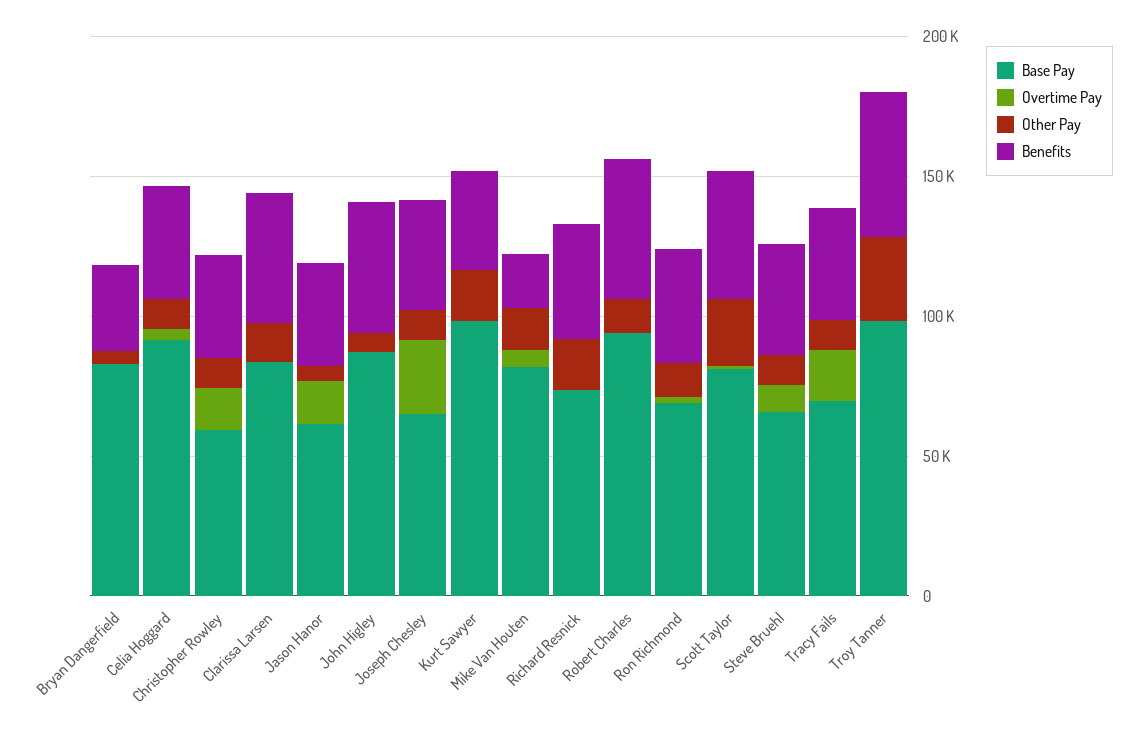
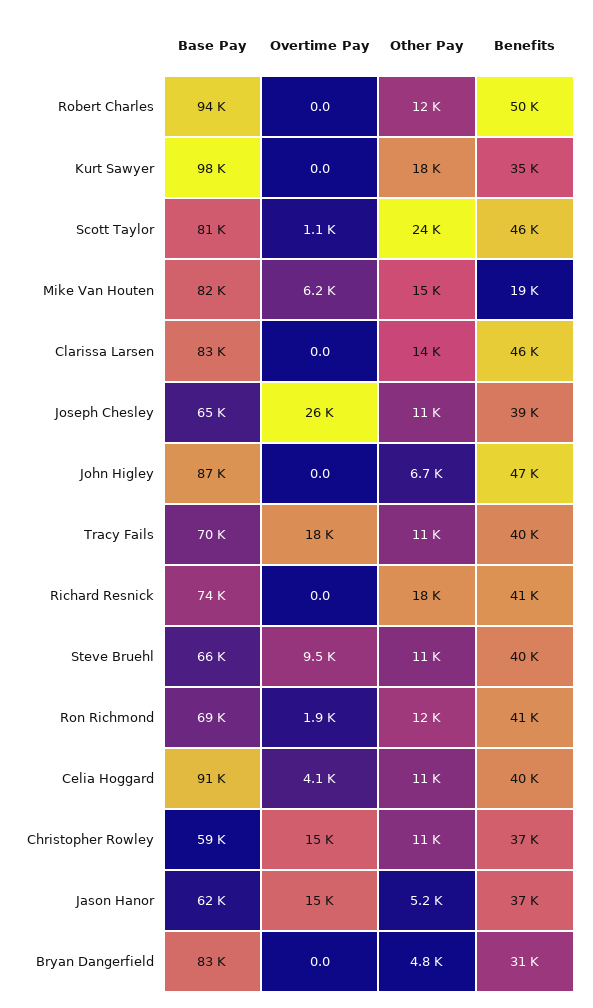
Base Pay, Troy Tanner: 100000 -> none
Overtime Pay, Troy Tanner: 0 -> none
Other Pay, Troy Tanner: 30000 -> none
Benefits, Troy Tanner: 50000 -> none

